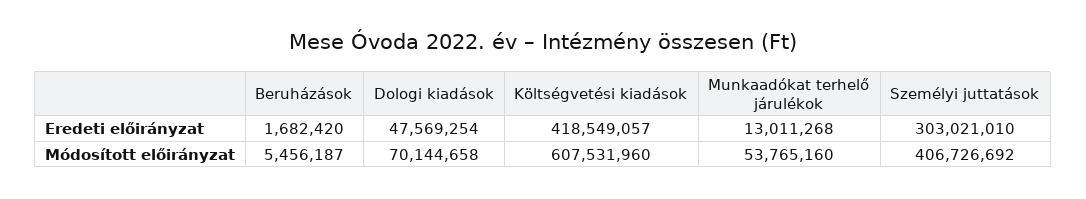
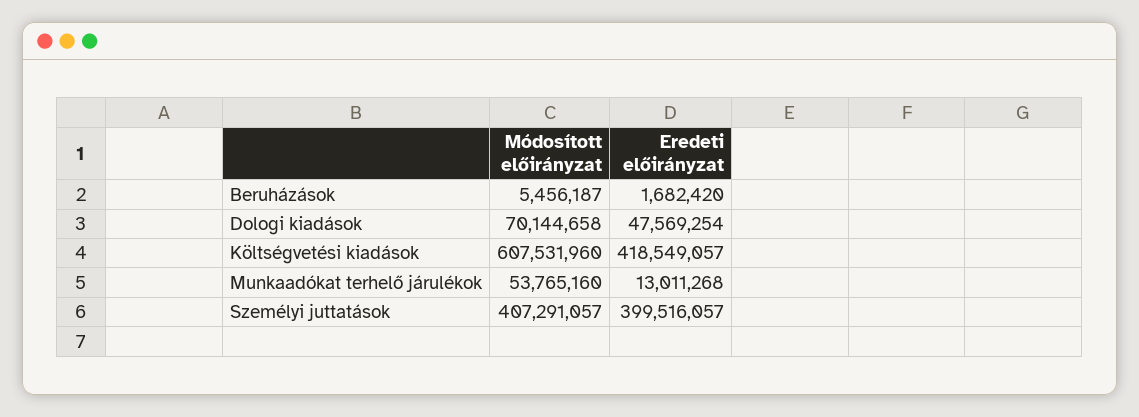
Személyi juttatások, Eredeti előirányzat: 303021010 -> 399516057
Személyi juttatások, Módosított előirányzat: 406726692 -> 407291057

